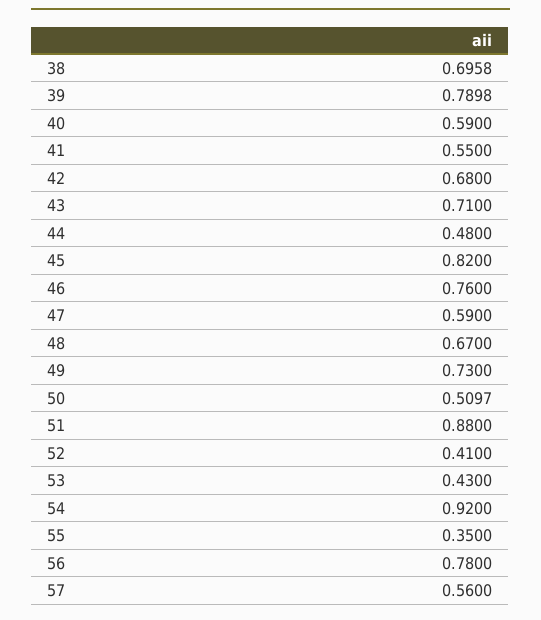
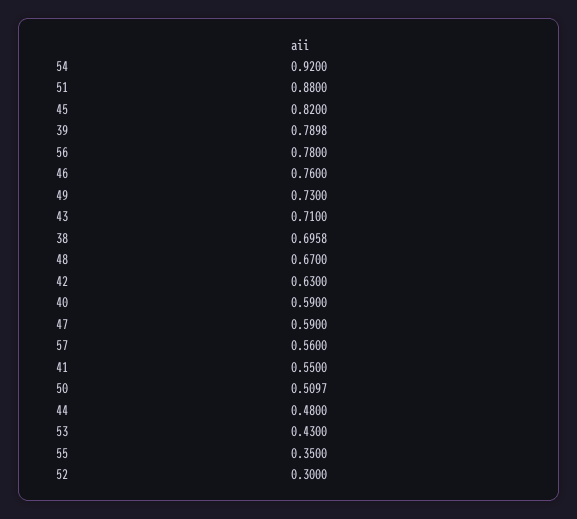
42: 0.68 -> 0.63
52: 0.41 -> 0.3

